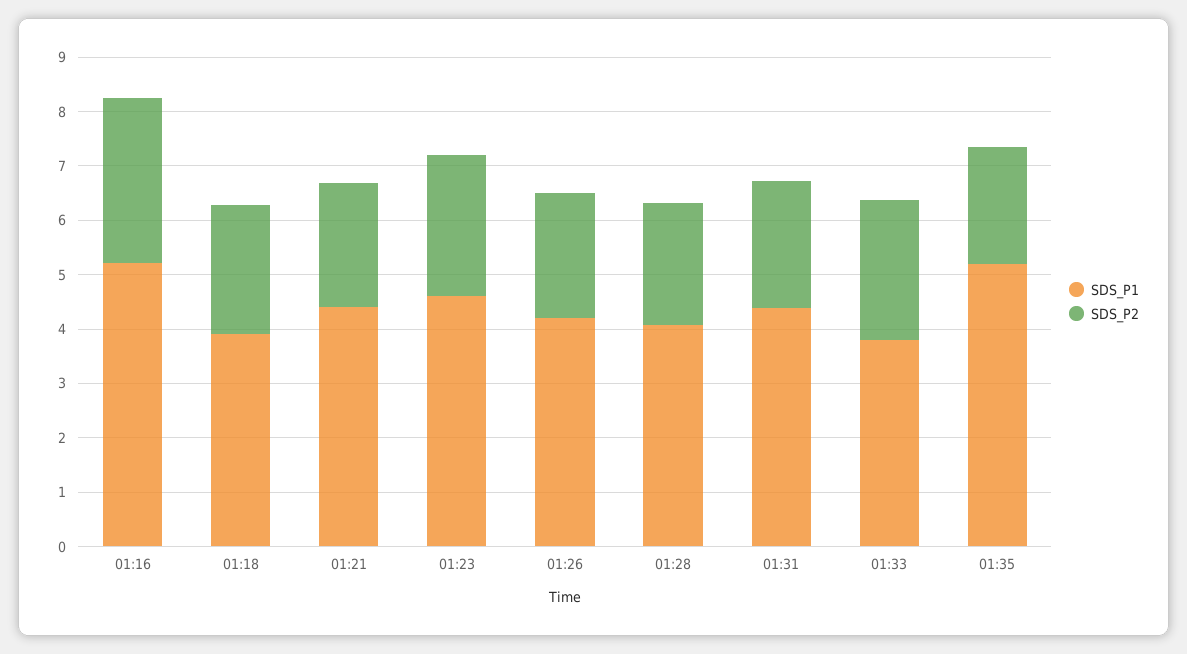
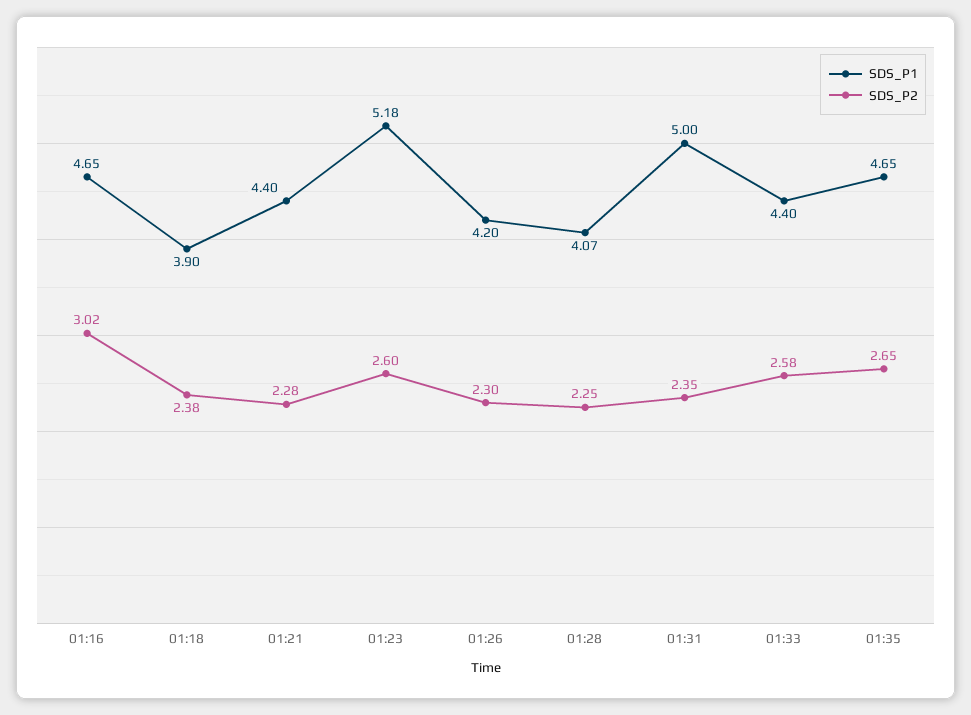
SDS_P1, 01:16: 5.2 -> 4.65
SDS_P1, 01:23: 4.6 -> 5.18
SDS_P1, 01:31: 4.4 -> 5
SDS_P1, 01:33: 3.8 -> 4.4
SDS_P1, 01:35: 5.2 -> 4.65
SDS_P2, 01:35: 2.2 -> 2.65

